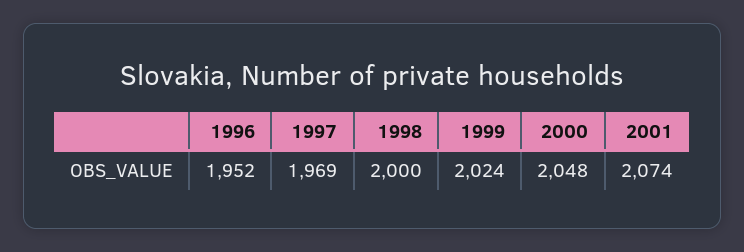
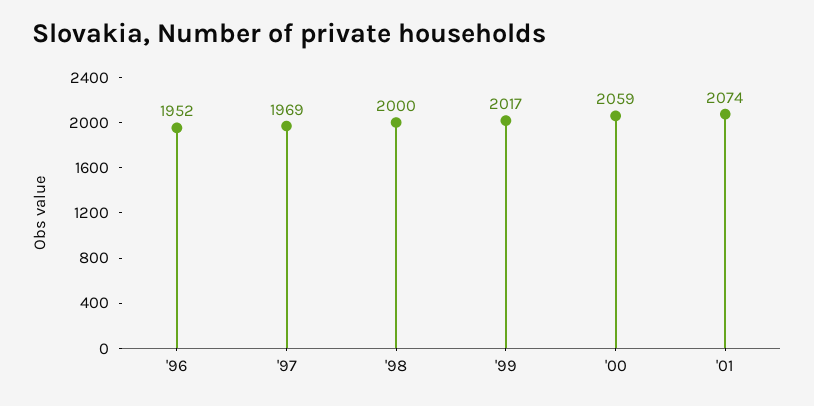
1999: 2024 -> 2017
2000: 2048 -> 2059

